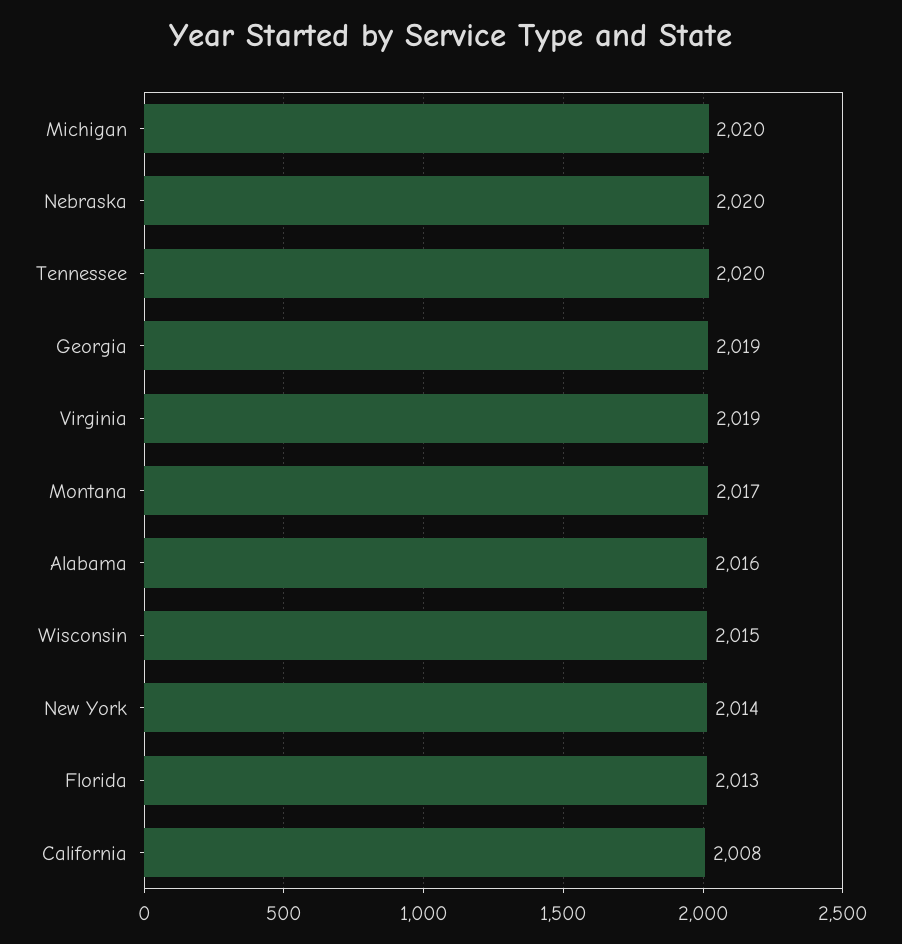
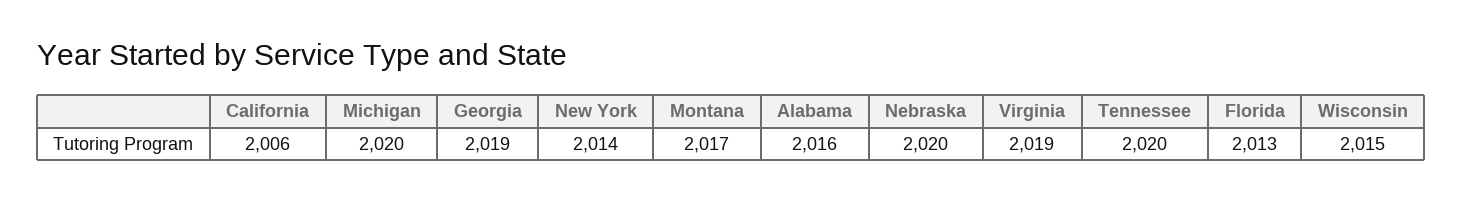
California: 2008 -> 2006

